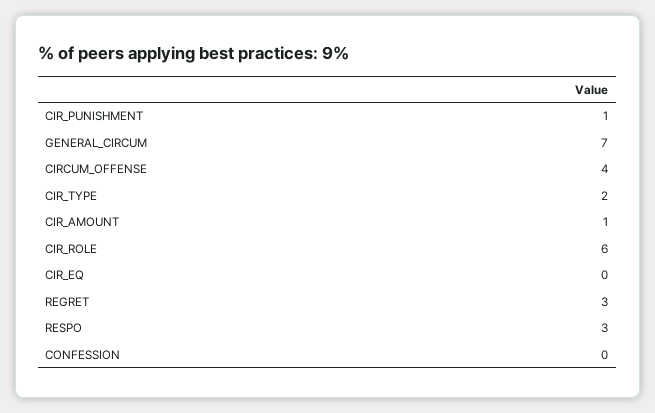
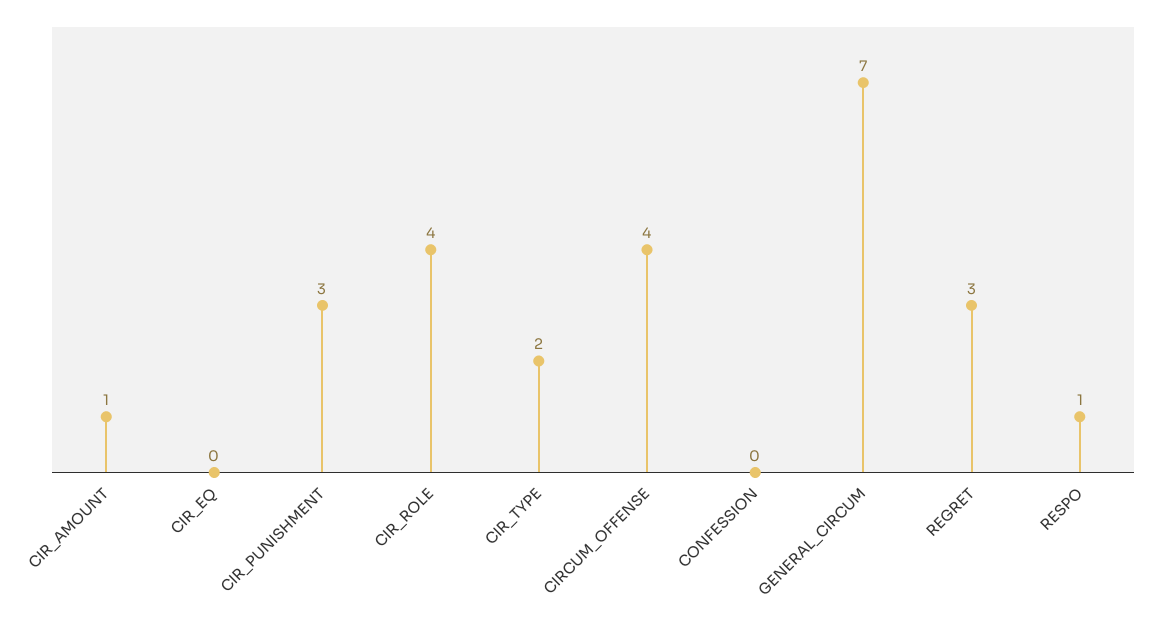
CIR_PUNISHMENT: 1 -> 3
CIR_ROLE: 6 -> 4
RESPO: 3 -> 1

